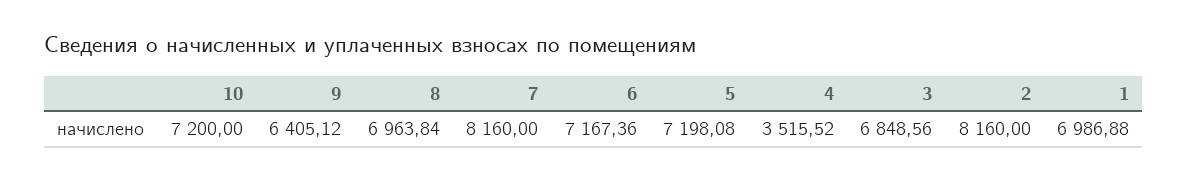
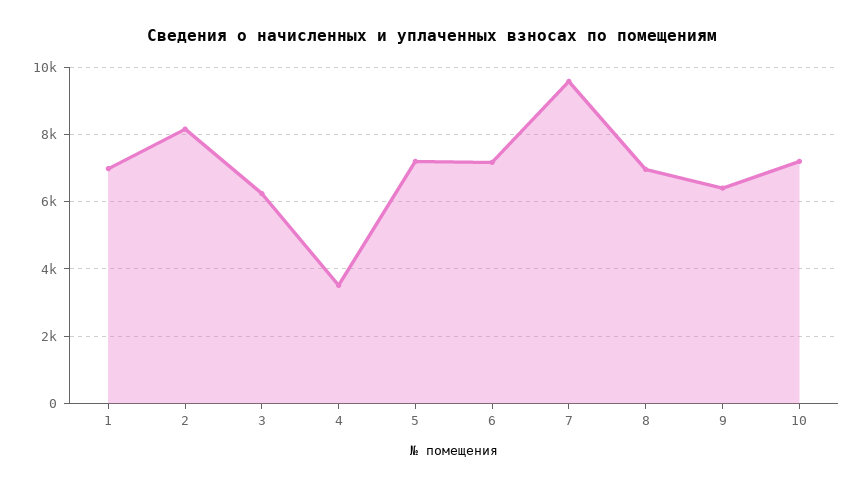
7: 8160 -> 9600
3: 6848.56 -> 6200

